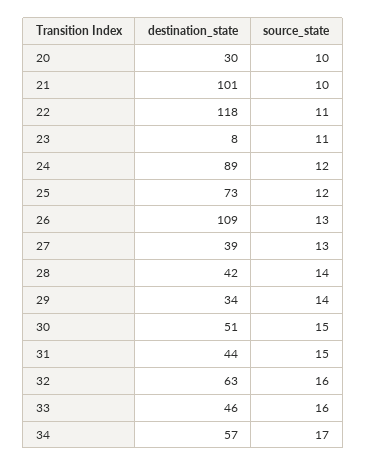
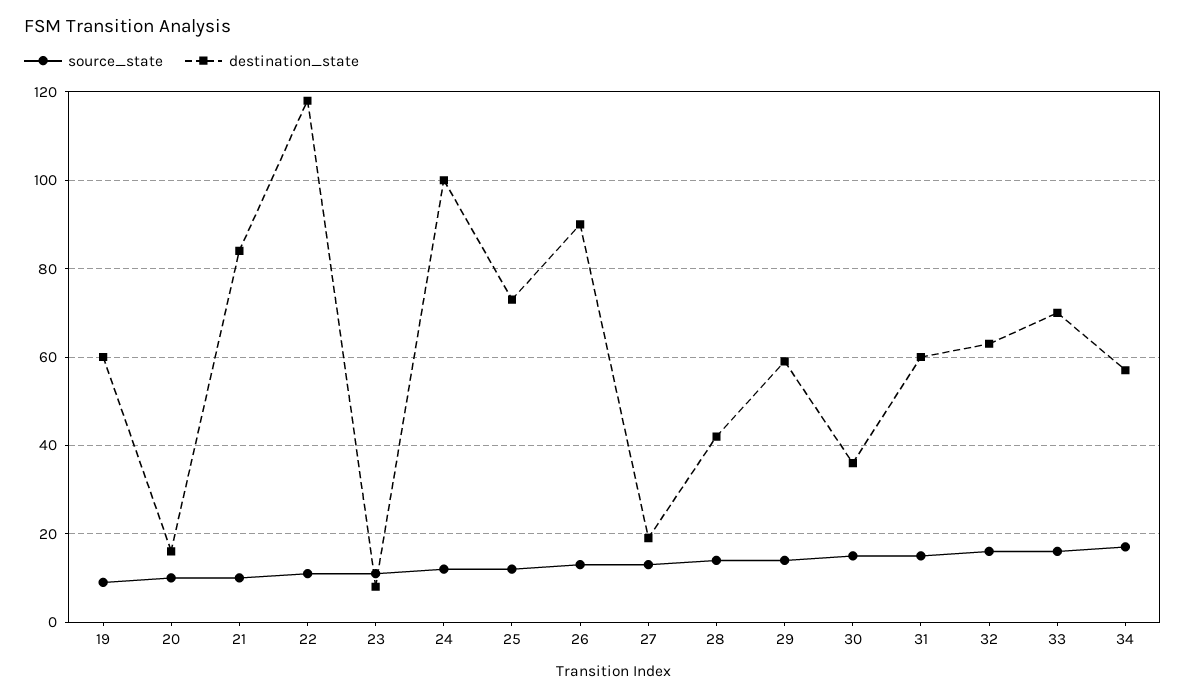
destination_state, 20: 30 -> 15
destination_state, 21: 101 -> 85
destination_state, 24: 89 -> 100
destination_state, 26: 109 -> 90
destination_state, 27: 39 -> 20
destination_state, 29: 34 -> 60
destination_state, 30: 51 -> 35
destination_state, 31: 44 -> 60
destination_state, 33: 46 -> 70
source_state, 19: none -> 10
destination_state, 19: none -> 60

